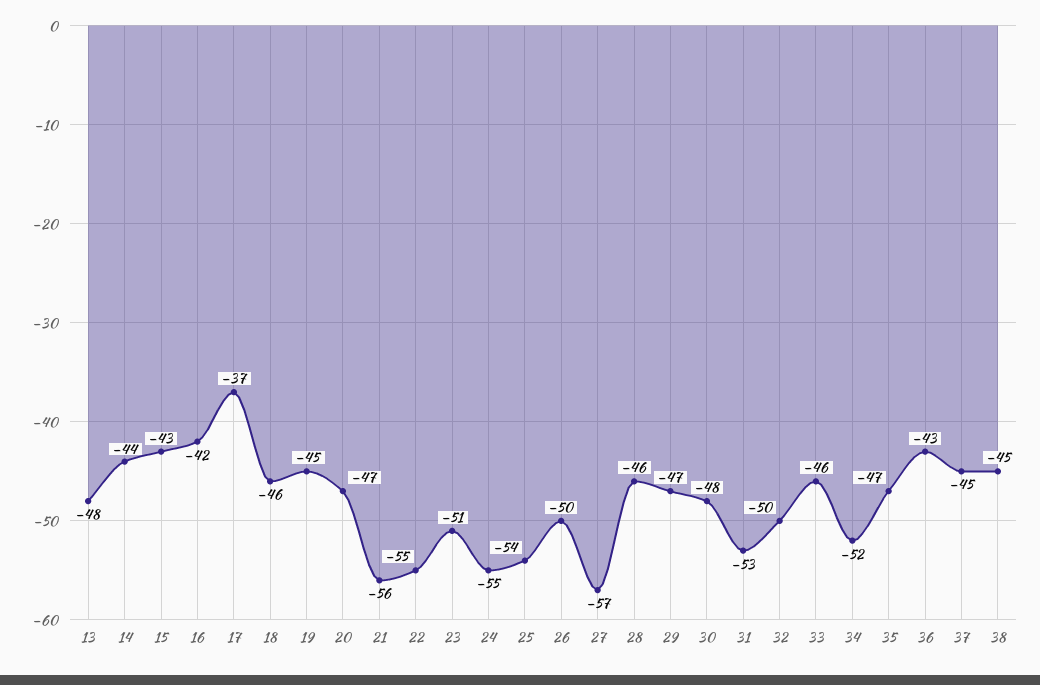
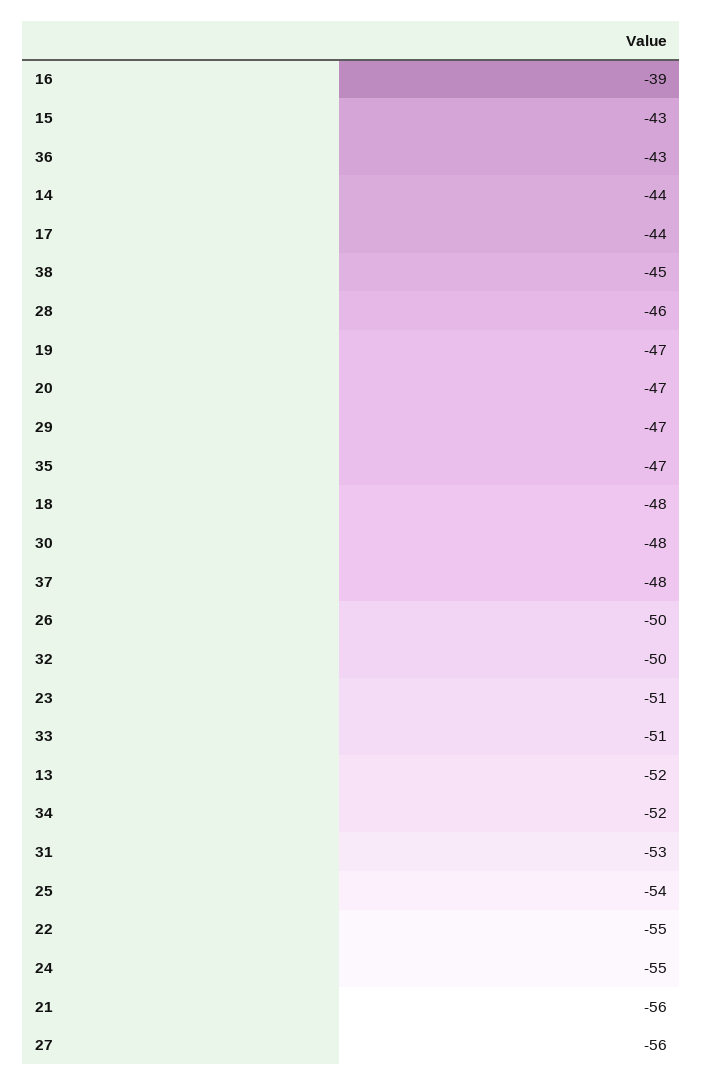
13: -48 -> -52
16: -42 -> -39
17: -37 -> -44
18: -46 -> -48
19: -45 -> -47
27: -57 -> -56
33: -46 -> -51
37: -45 -> -48

